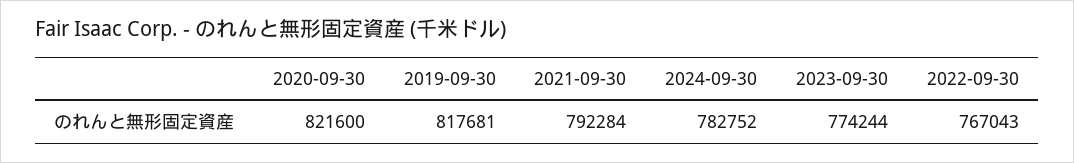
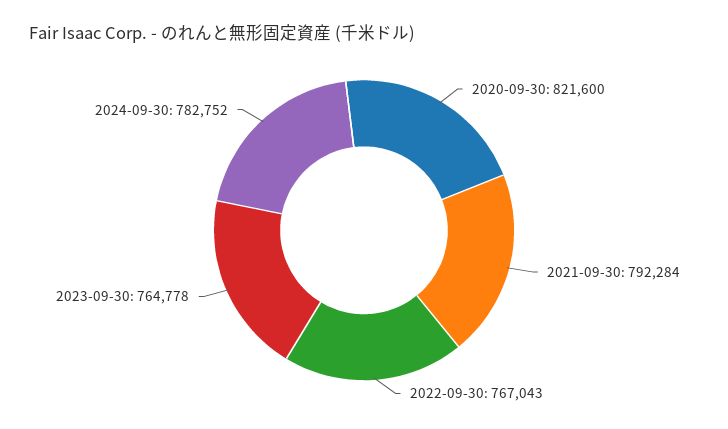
2019-09-30: 817681 -> none
2023-09-30: 774244 -> 764778

